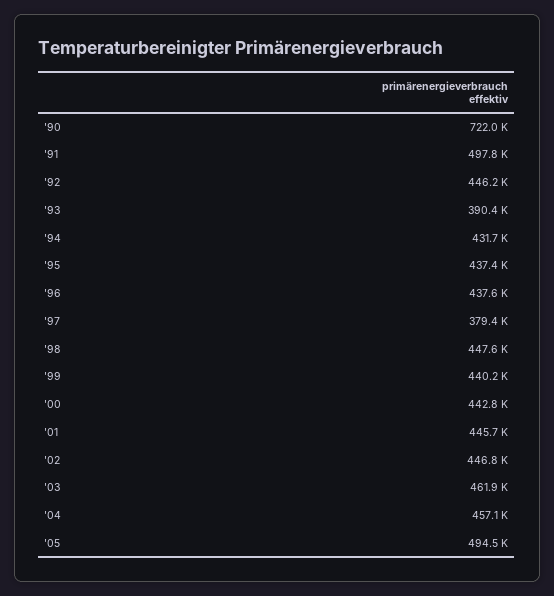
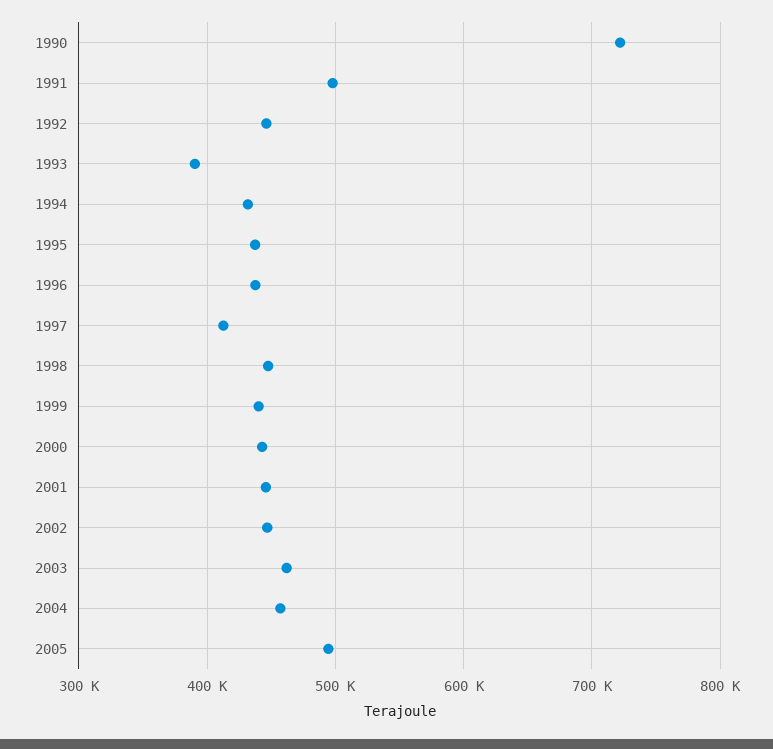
'97: 379400 -> 410000

